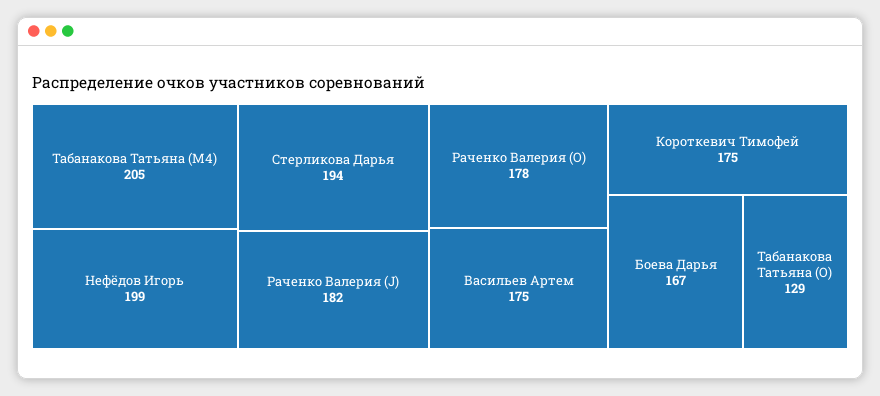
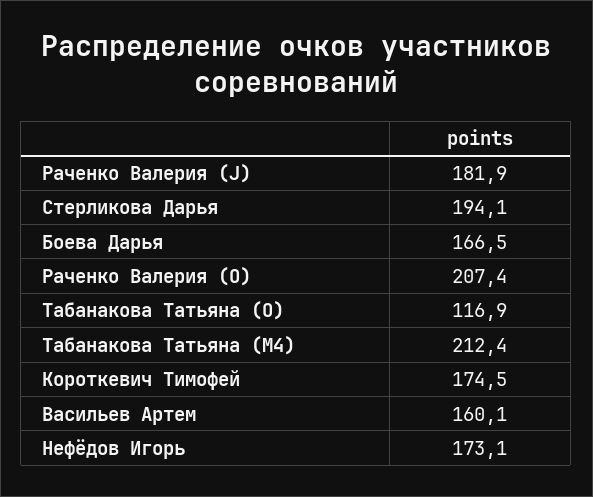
Табанакова Татьяна (M4): 205 -> 212.4
Нефёдов Игорь: 199 -> 173.1
Раченко Валерия (O): 178 -> 207.4
Васильев Артем: 175 -> 160.1
Табанакова Татьяна (O): 129 -> 116.9

